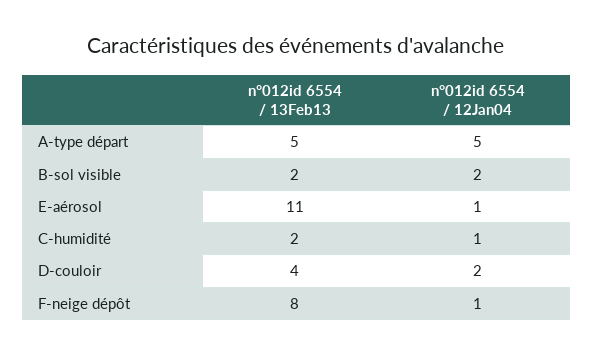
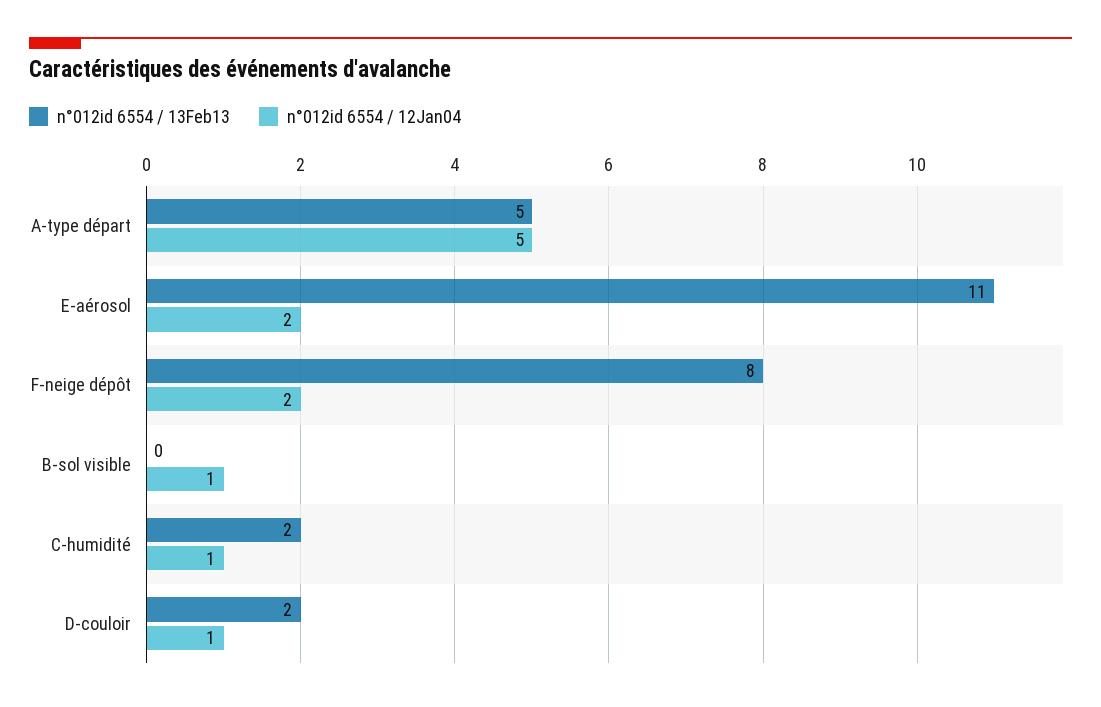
n°012id 6554 / 13Feb13, B-sol visible: 2 -> 0
n°012id 6554 / 12Jan04, B-sol visible: 2 -> 1
n°012id 6554 / 12Jan04, E-aérosol: 1 -> 2
n°012id 6554 / 13Feb13, D-couloir: 4 -> 2
n°012id 6554 / 12Jan04, D-couloir: 2 -> 1
n°012id 6554 / 12Jan04, F-neige dépôt: 1 -> 2

